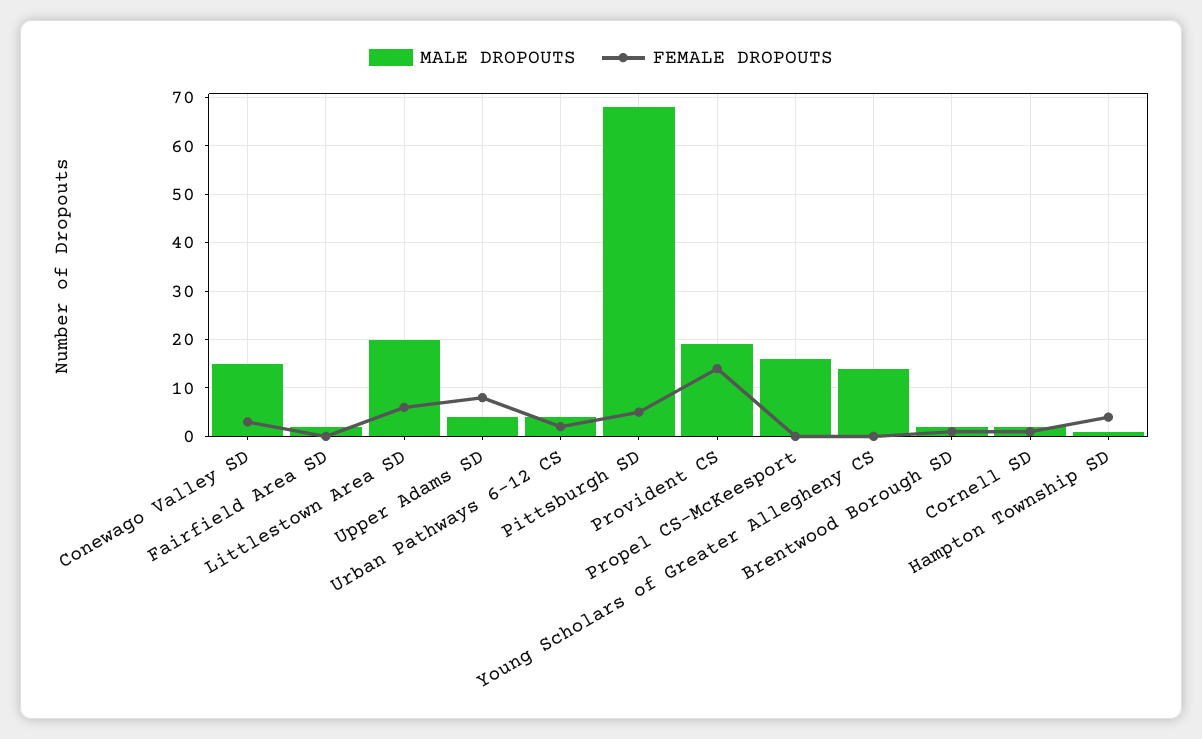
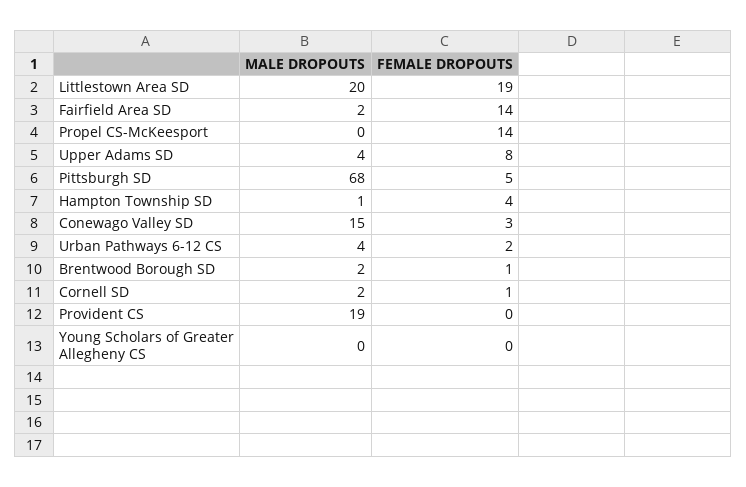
FEMALE DROPOUTS, Fairfield Area SD: 0 -> 14
FEMALE DROPOUTS, Littlestown Area SD: 5 -> 19
FEMALE DROPOUTS, Provident CS: 15 -> 0
MALE DROPOUTS, Propel CS-McKeesport: 15 -> 0
FEMALE DROPOUTS, Propel CS-McKeesport: 0 -> 14
MALE DROPOUTS, Young Scholars of Greater Allegheny CS: 15 -> 0

